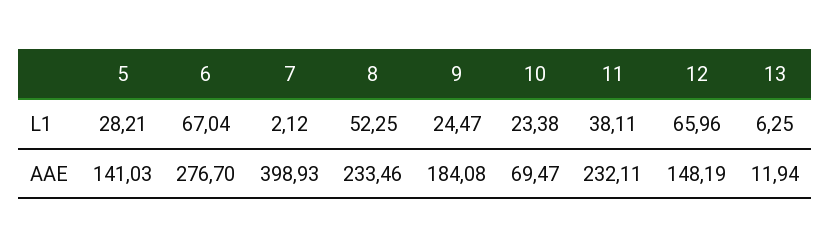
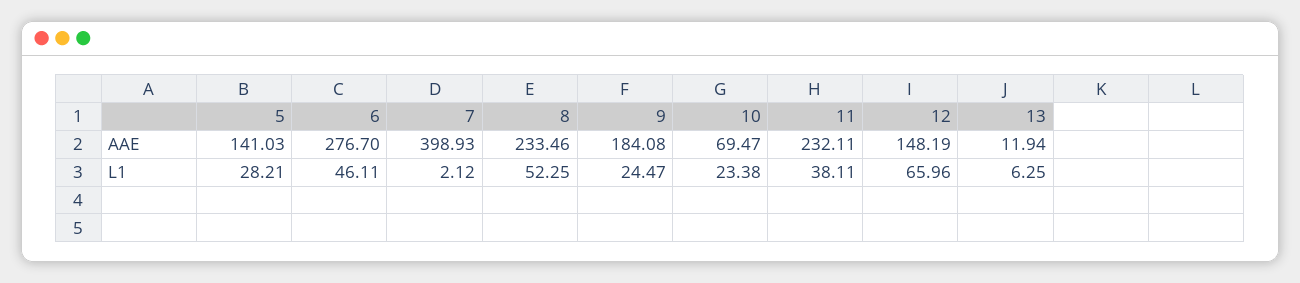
6, L1: 67.04 -> 46.11

